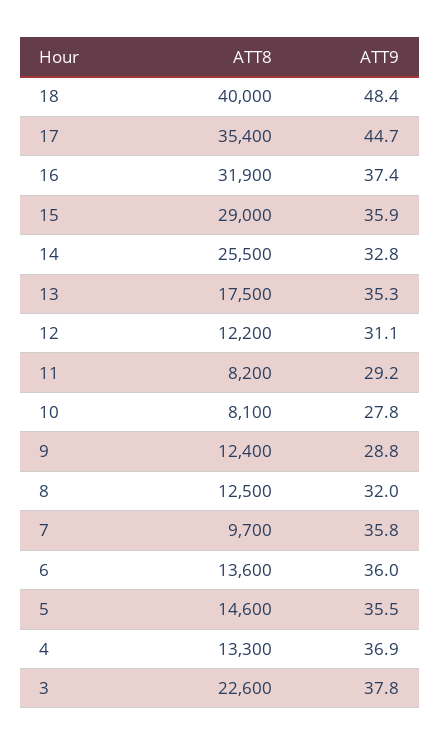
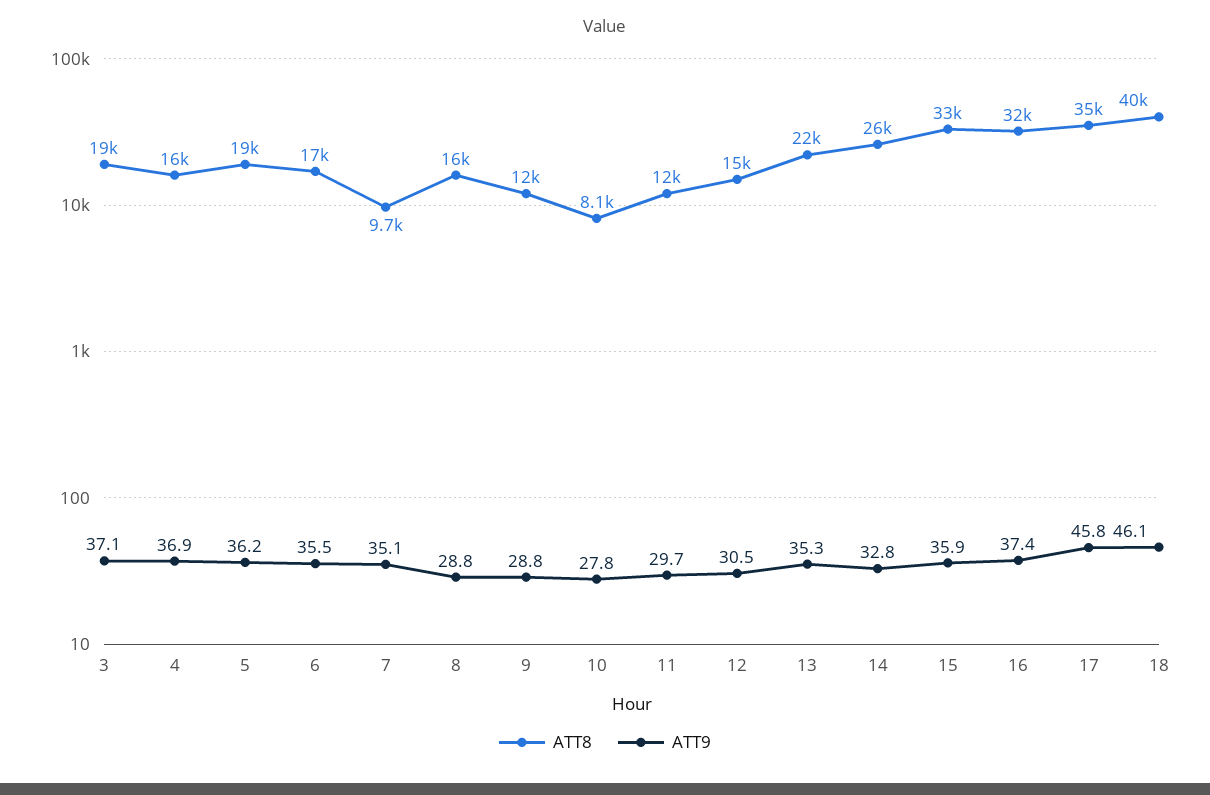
ATT9, 18: 48.4 -> 46.1
ATT9, 17: 44.7 -> 45.8
ATT8, 15: 29000 -> 33000
ATT8, 13: 17500 -> 22000
ATT8, 12: 12200 -> 15000
ATT9, 12: 31.1 -> 30.5
ATT8, 11: 8200 -> 12000
ATT9, 11: 29.2 -> 29.7
ATT8, 8: 12500 -> 16000
ATT9, 8: 32 -> 28.8
ATT9, 7: 35.8 -> 35.1
ATT8, 6: 13600 -> 17000
ATT9, 6: 36 -> 35.5
ATT8, 5: 14600 -> 19000
ATT9, 5: 35.5 -> 36.2
ATT8, 4: 13300 -> 16000
ATT8, 3: 22600 -> 19000
ATT9, 3: 37.8 -> 37.1

